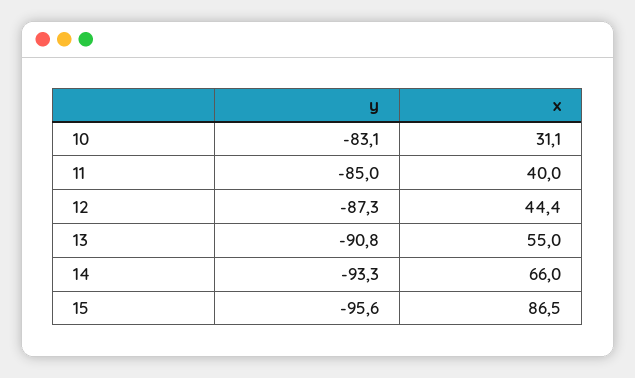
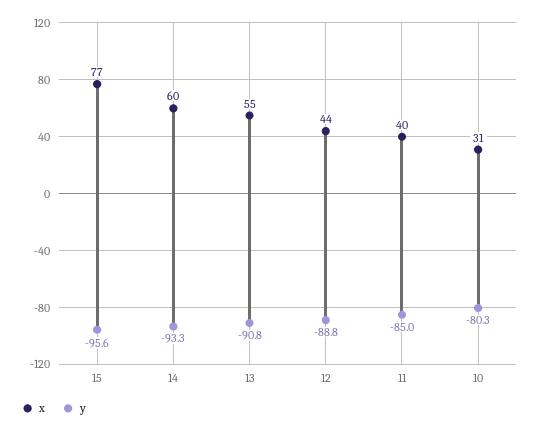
y, 10: -83.1 -> -80.3
y, 12: -87.3 -> -88.8
x, 14: 66 -> 60
x, 15: 86.5 -> 77

